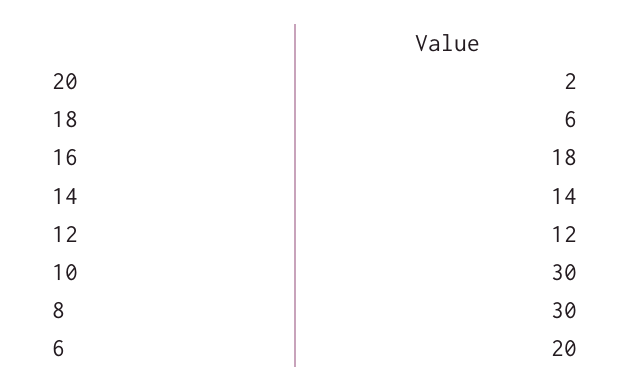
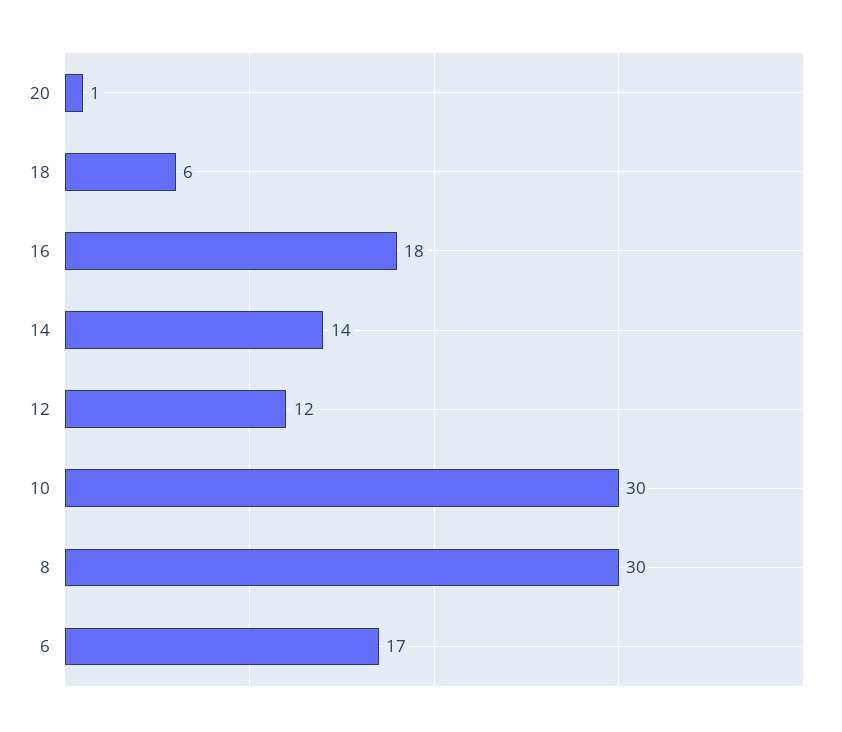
20: 2 -> 1
6: 20 -> 17

